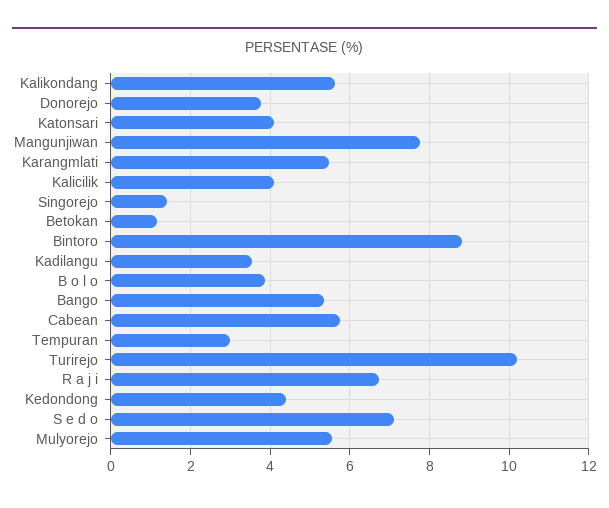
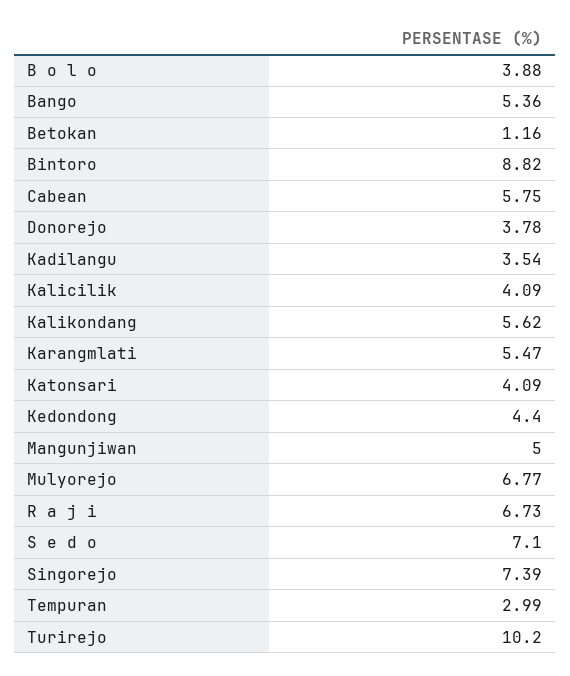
Mangunjiwan: 7.8 -> 5
Singorejo: 1.4 -> 7.39
Mulyorejo: 5.6 -> 6.77

